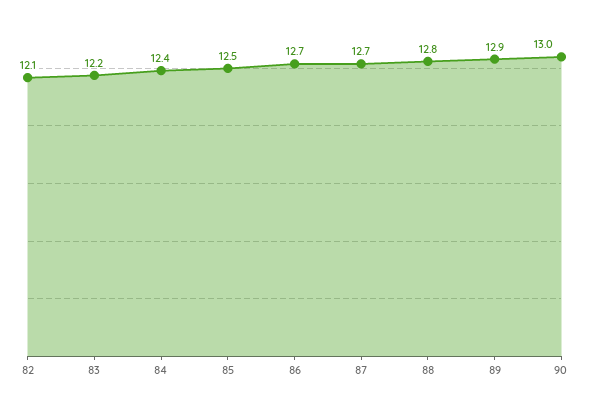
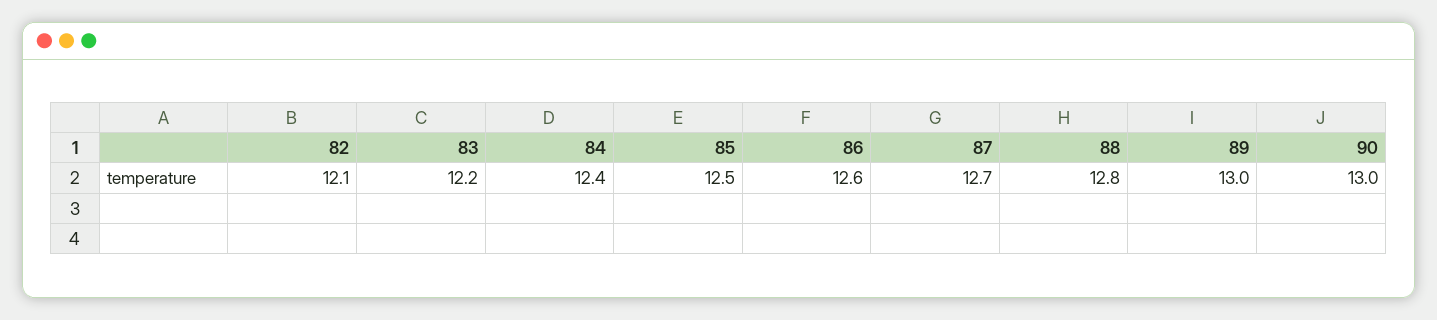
86: 12.7 -> 12.6
89: 12.9 -> 13

